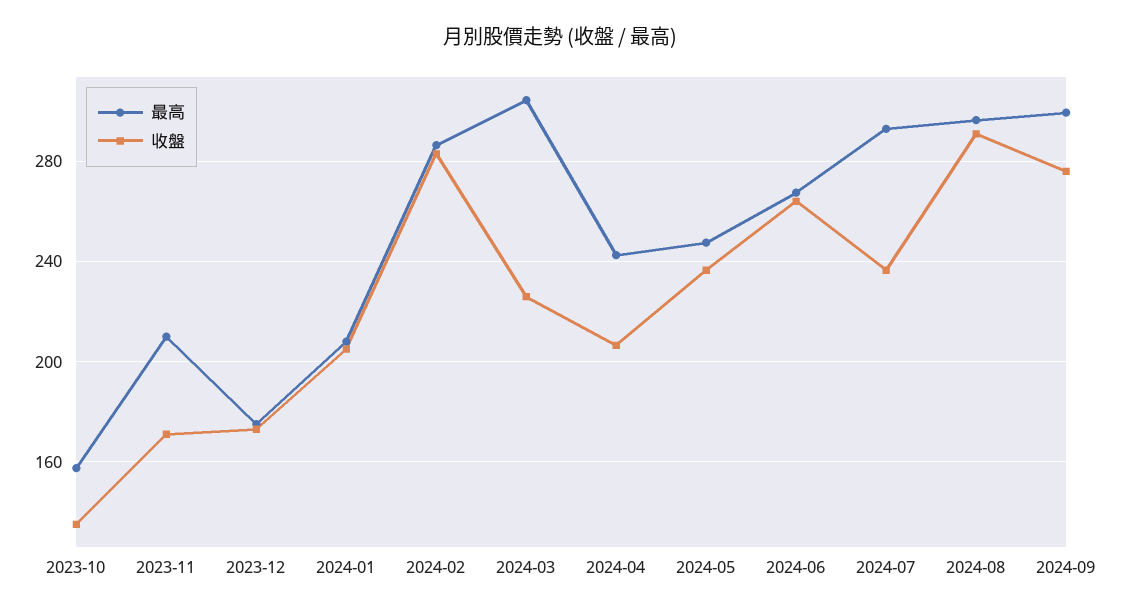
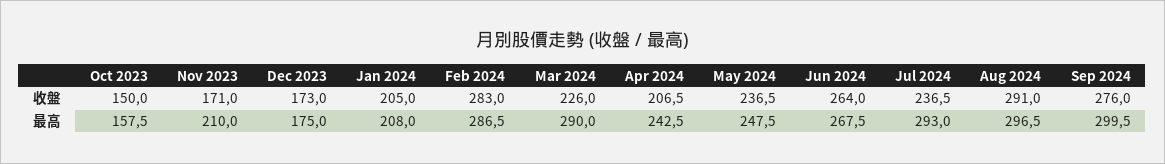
收盤, 2023-10: 135 -> 150
最高, 2024-03: 305 -> 290

